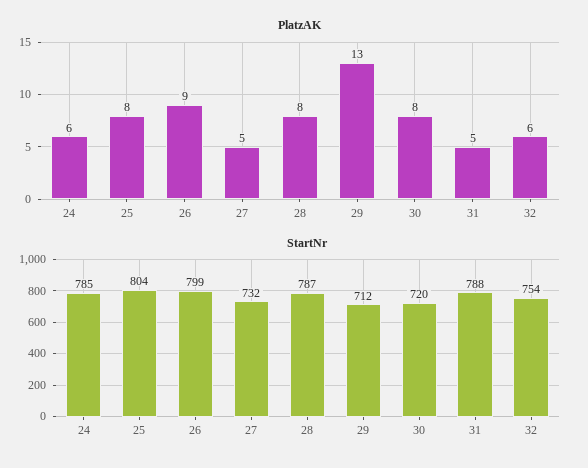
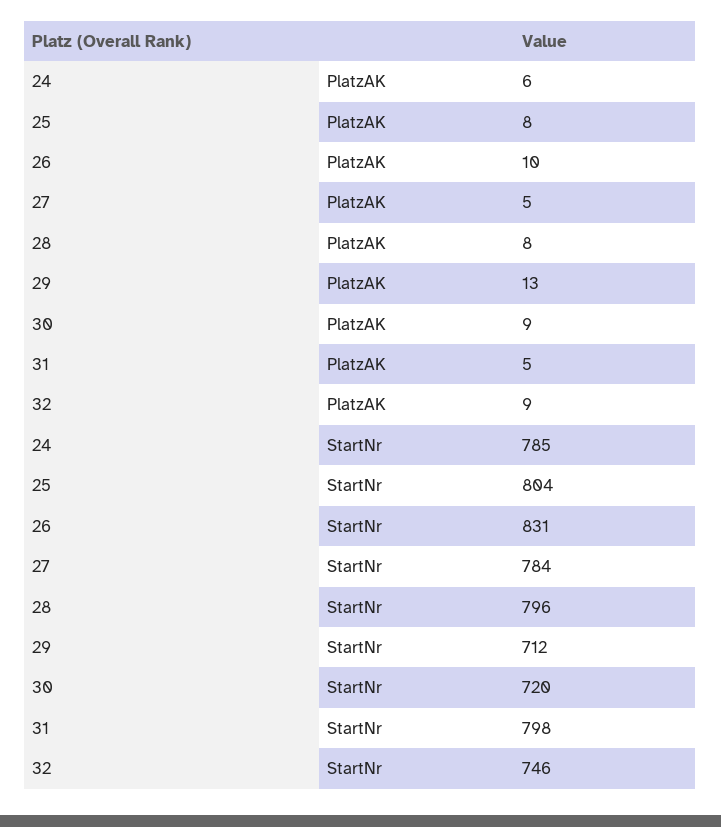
PlatzAK, 26: 9 -> 10
PlatzAK, 30: 8 -> 9
PlatzAK, 32: 6 -> 9
StartNr, 26: 799 -> 831
StartNr, 27: 732 -> 784
StartNr, 28: 787 -> 796
StartNr, 31: 788 -> 798
StartNr, 32: 754 -> 746

